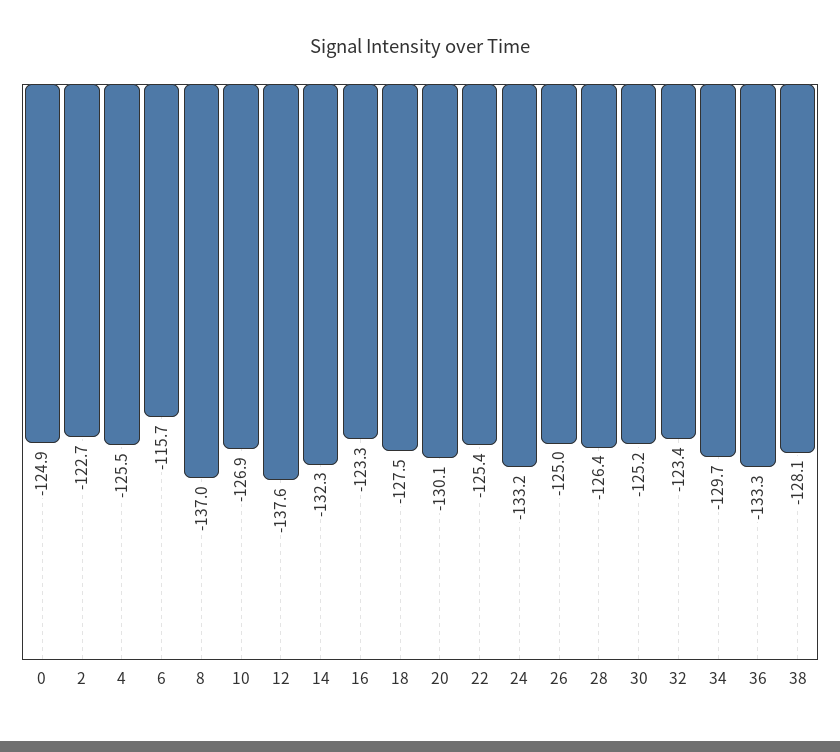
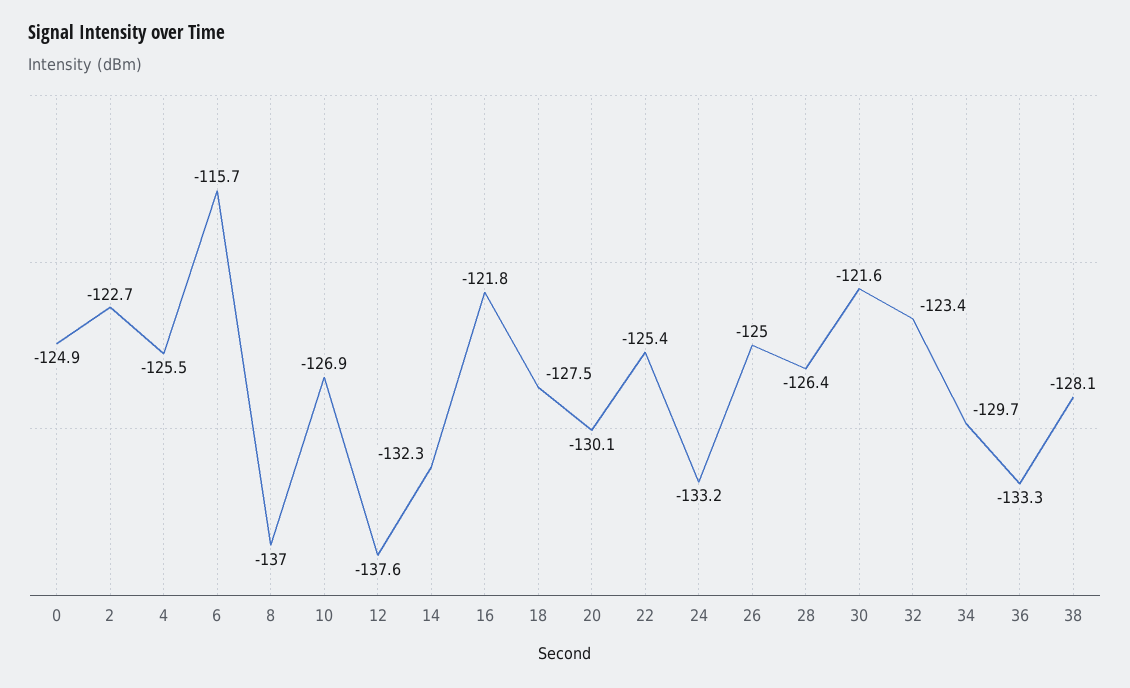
16: -123.3 -> -121.8
30: -125.2 -> -121.6

